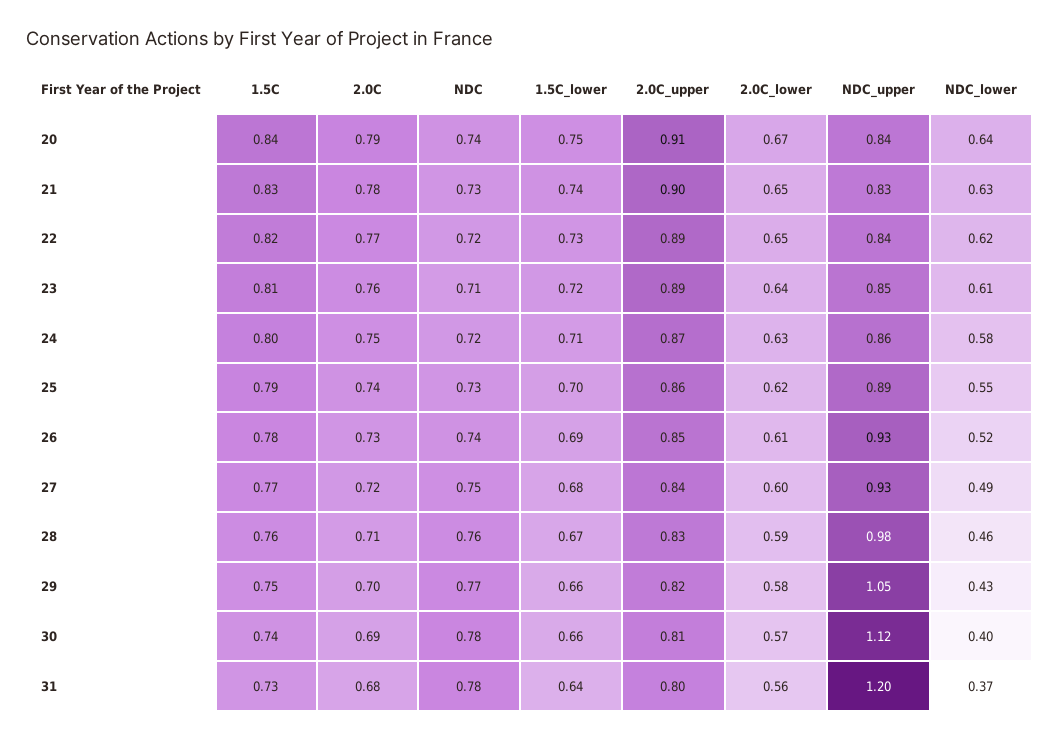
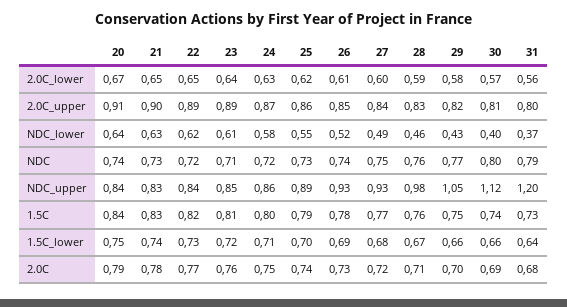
NDC, 30: 0.78 -> 0.8
NDC, 31: 0.78 -> 0.79

